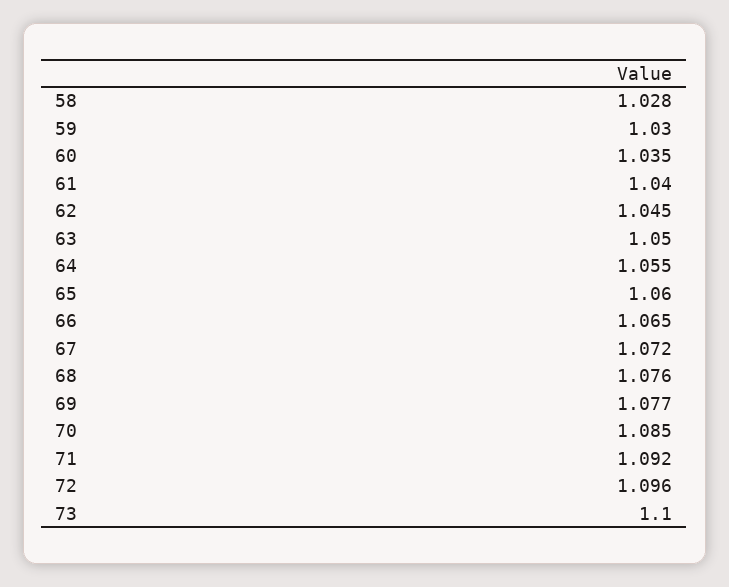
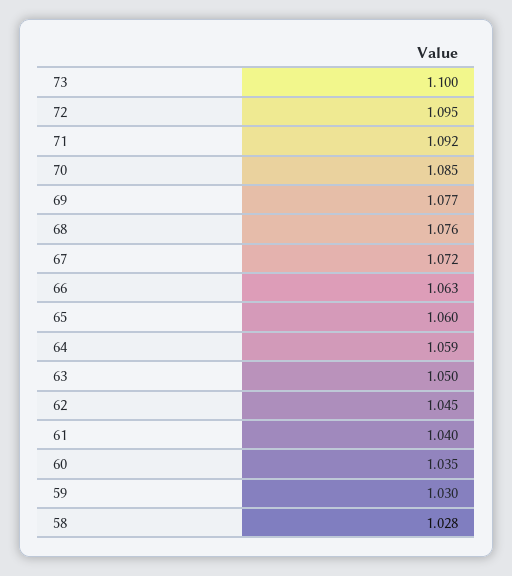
64: 1.055 -> 1.059
66: 1.065 -> 1.063
72: 1.096 -> 1.095

